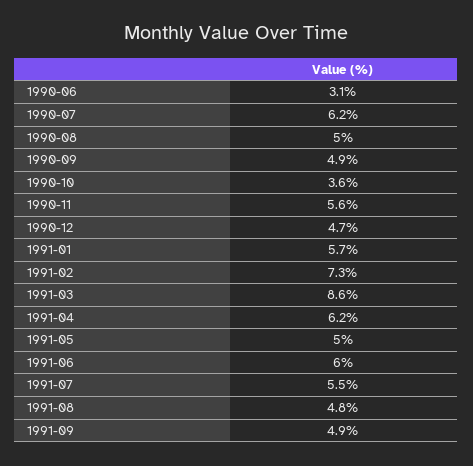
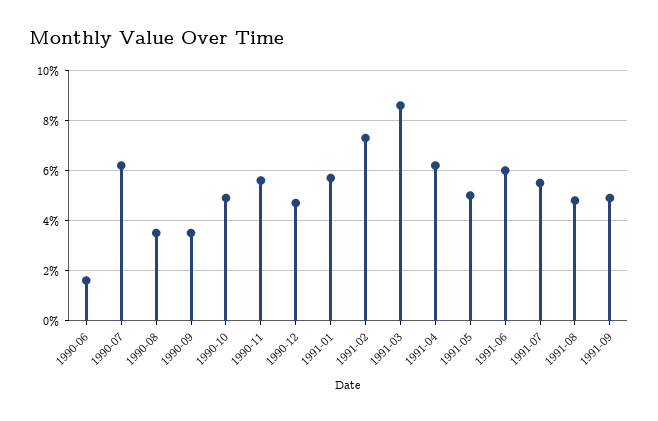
1990-06: 3.1 -> 1.5
1990-08: 5 -> 3.5
1990-09: 4.9 -> 3.5
1990-10: 3.6 -> 5

